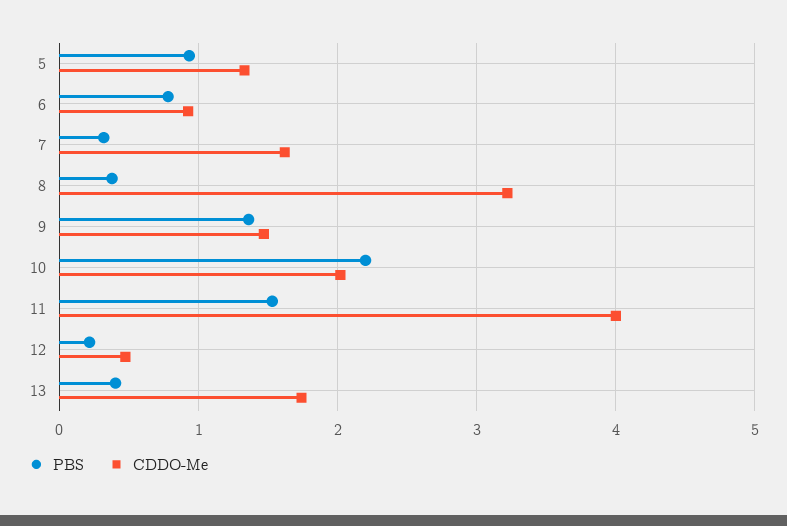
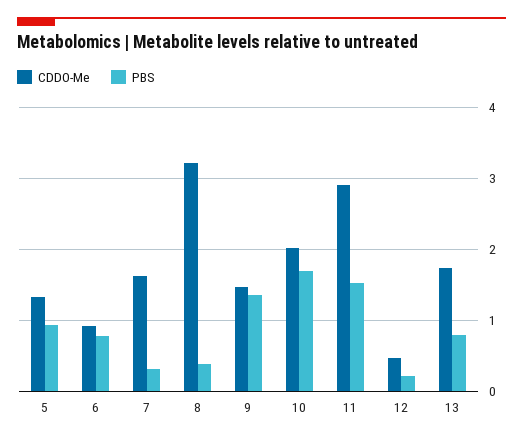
PBS, 10: 2.2 -> 1.7
CDDO-Me, 11: 4 -> 2.9
PBS, 13: 0.4 -> 0.8

